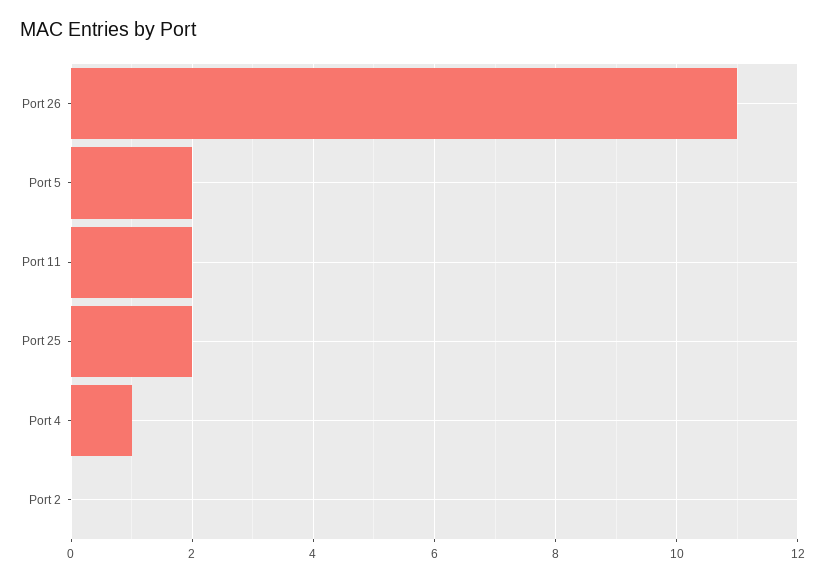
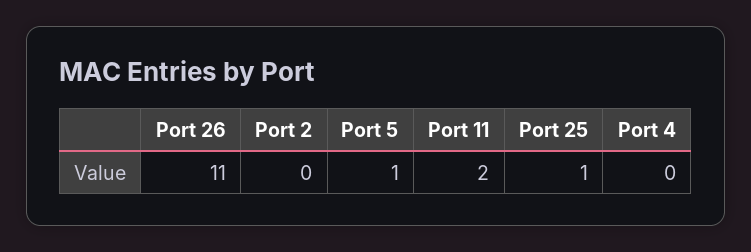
Port 5: 2 -> 1
Port 25: 2 -> 1
Port 4: 1 -> 0

